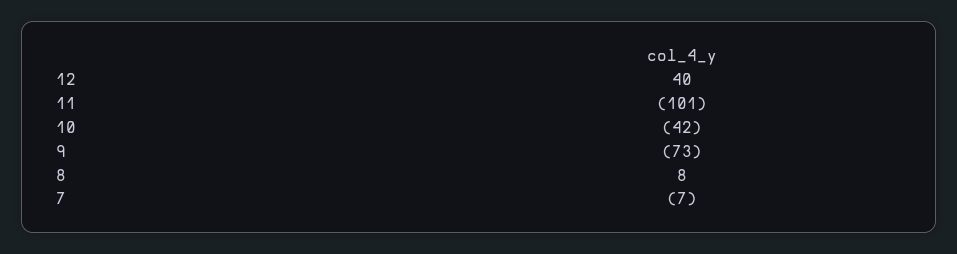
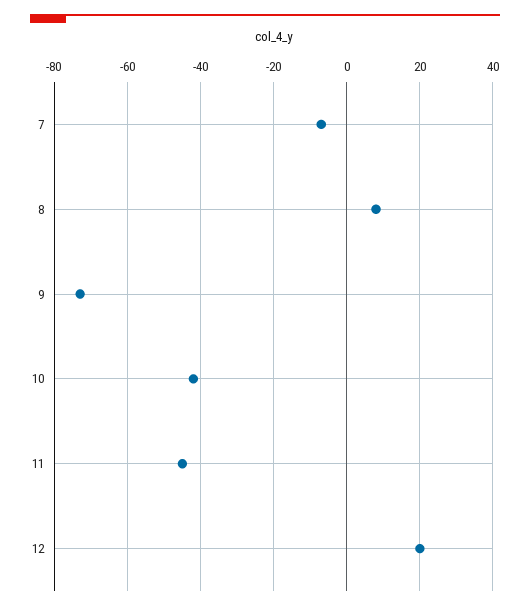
12: 40 -> 20
11: -101 -> -45

